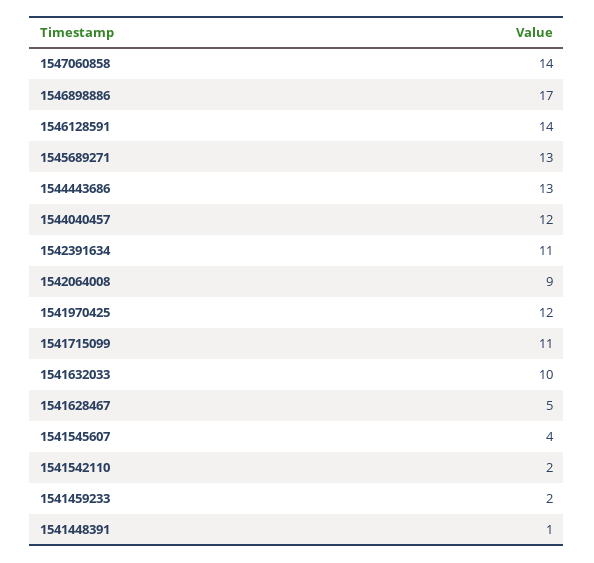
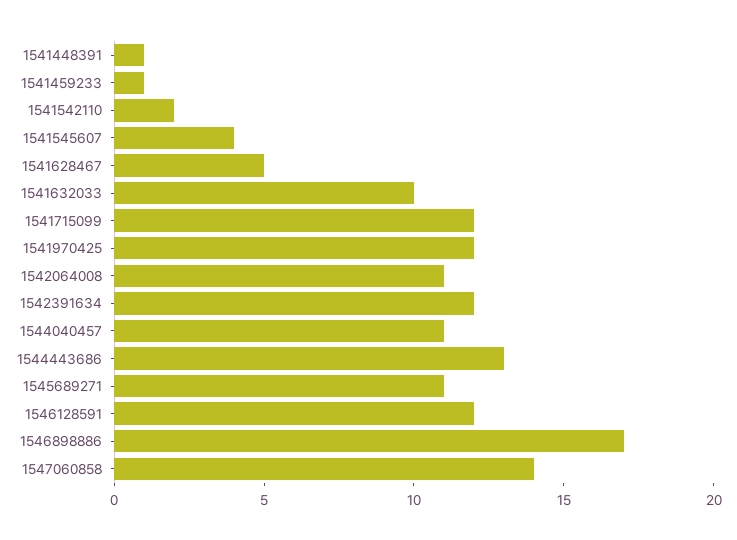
1546128591: 14 -> 12
1545689271: 13 -> 11
1544040457: 12 -> 11
1542391634: 11 -> 12
1542064008: 9 -> 11
1541715099: 11 -> 12
1541459233: 2 -> 1

